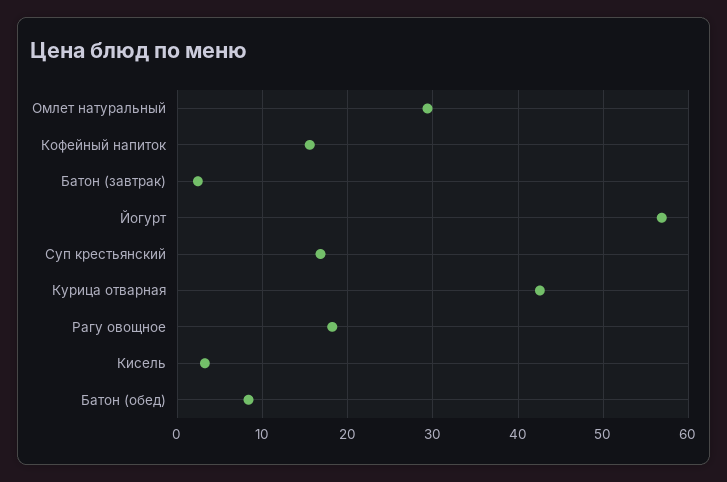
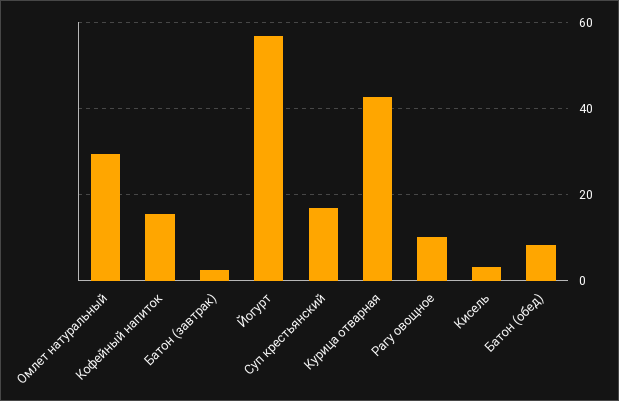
Рагу овощное: 18 -> 10

